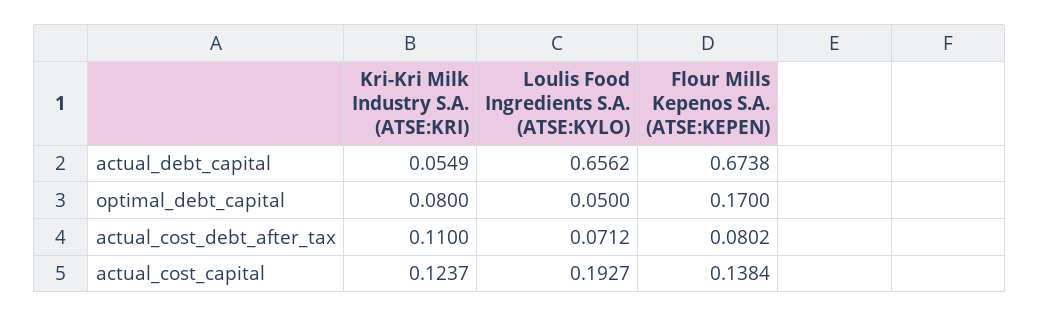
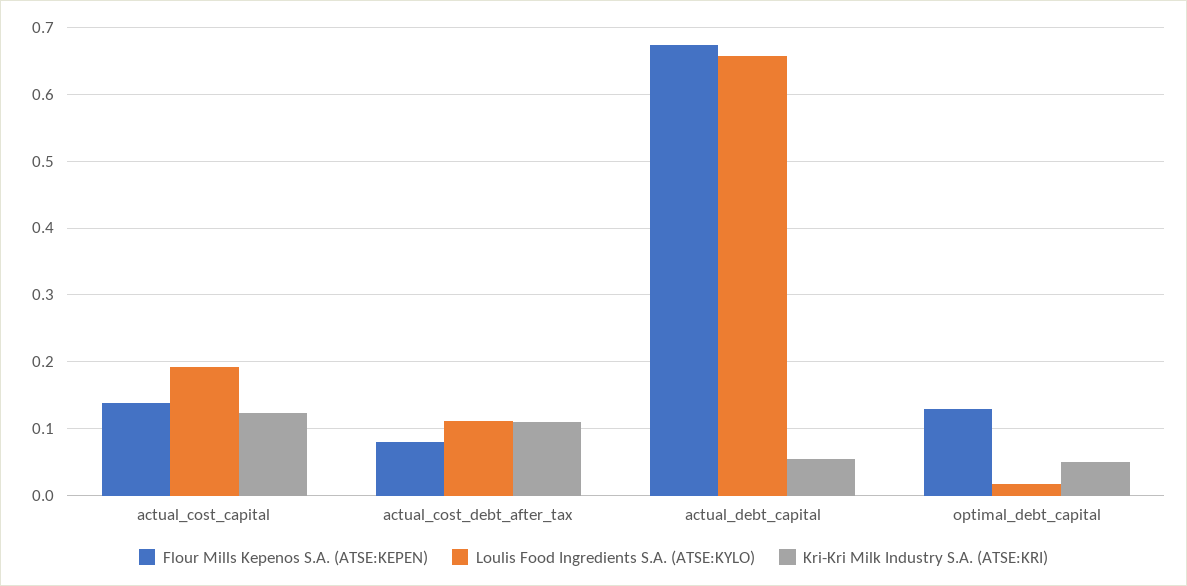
Kri-Kri Milk Industry S.A. (ATSE:KRI), optimal_debt_capital: 0.08 -> 0.05
Loulis Food Ingredients S.A. (ATSE:KYLO), optimal_debt_capital: 0.05 -> 0.02
Flour Mills Kepenos S.A. (ATSE:KEPEN), optimal_debt_capital: 0.17 -> 0.13
Loulis Food Ingredients S.A. (ATSE:KYLO), actual_cost_debt_after_tax: 0.0712 -> 0.11

